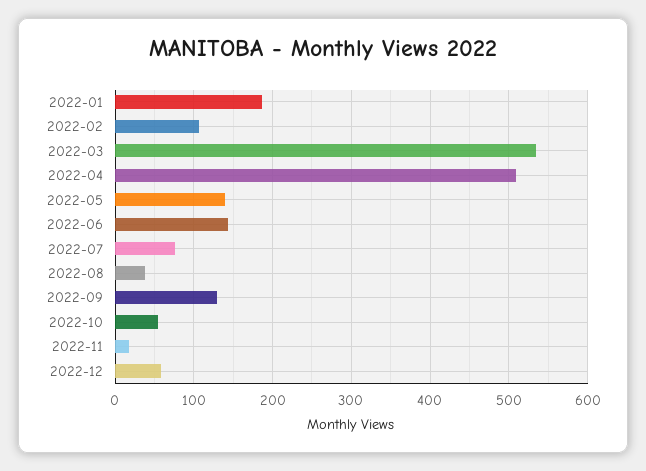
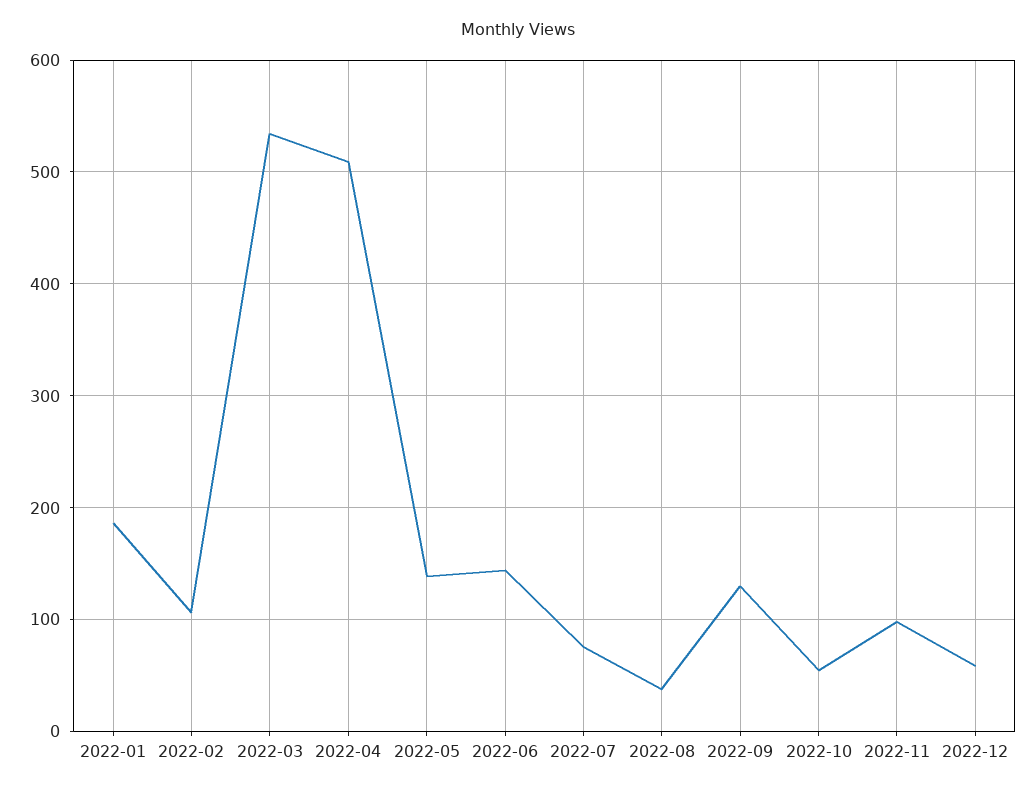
2022-11: 20 -> 100

